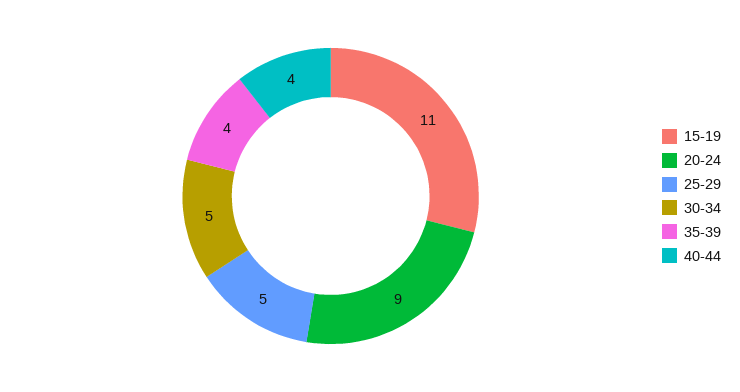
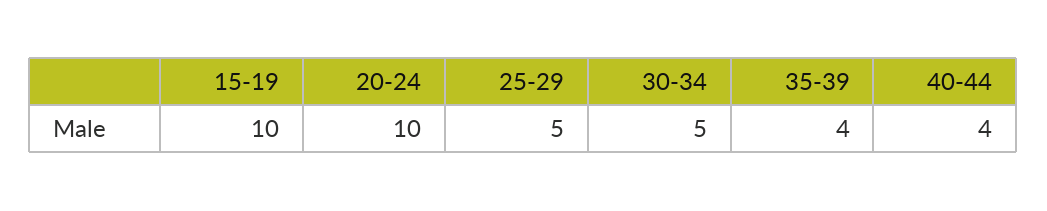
15-19: 11 -> 10
20-24: 9 -> 10

